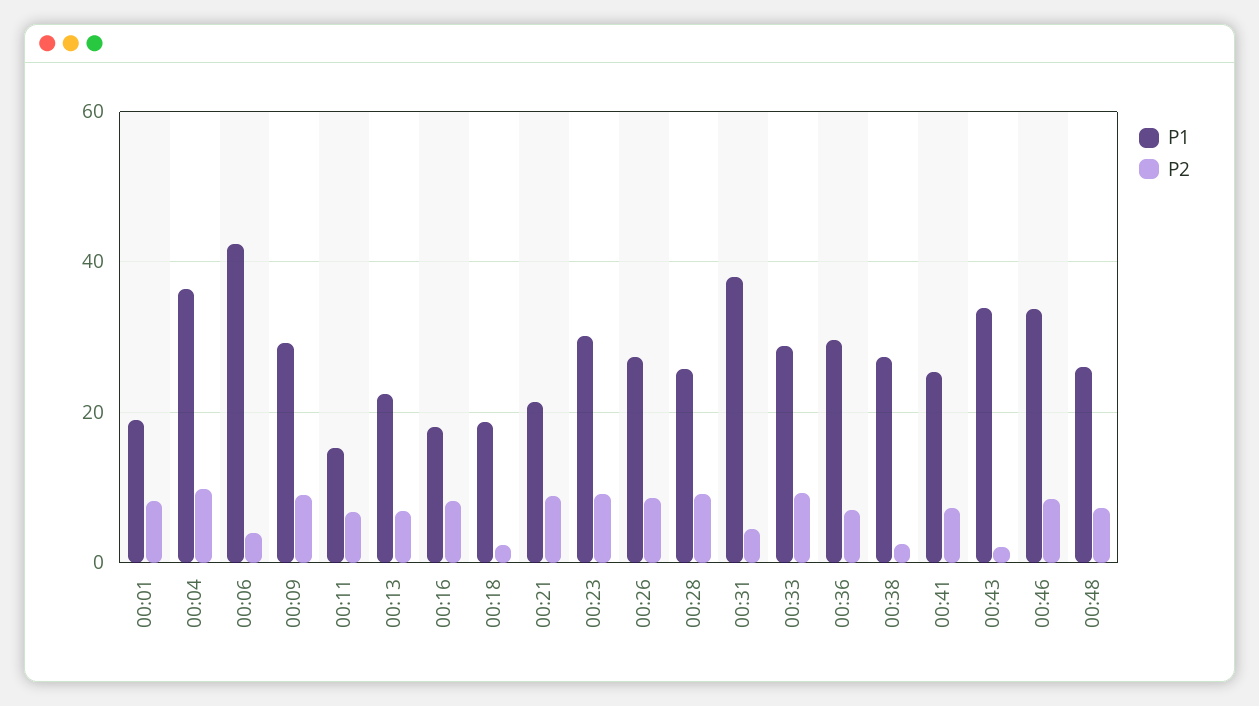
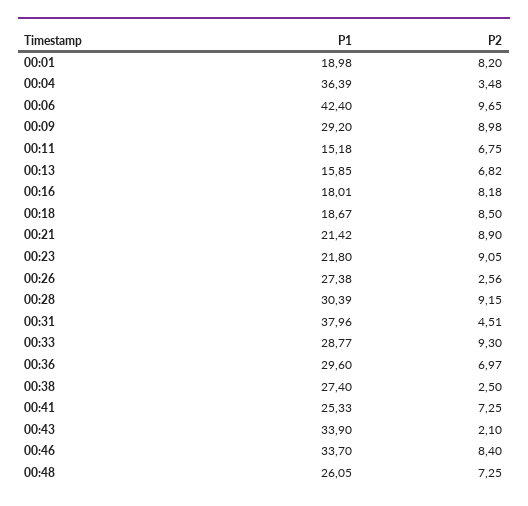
P2, 00:04: 10 -> 3.48
P2, 00:06: 4 -> 9.65
P1, 00:13: 22 -> 15.85
P2, 00:18: 2 -> 8.5
P1, 00:23: 30 -> 21.8
P2, 00:26: 8 -> 2.56
P1, 00:28: 26 -> 30.39

